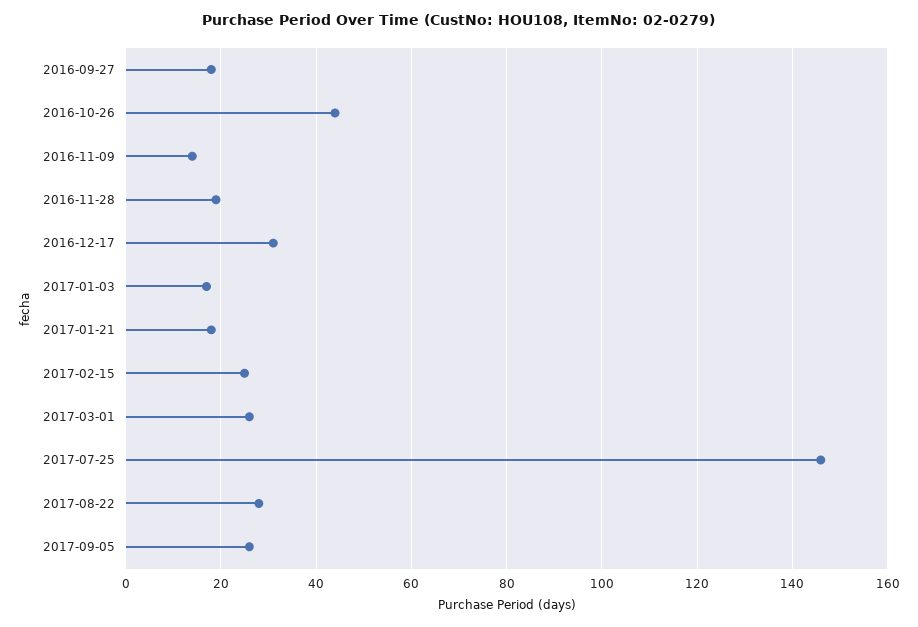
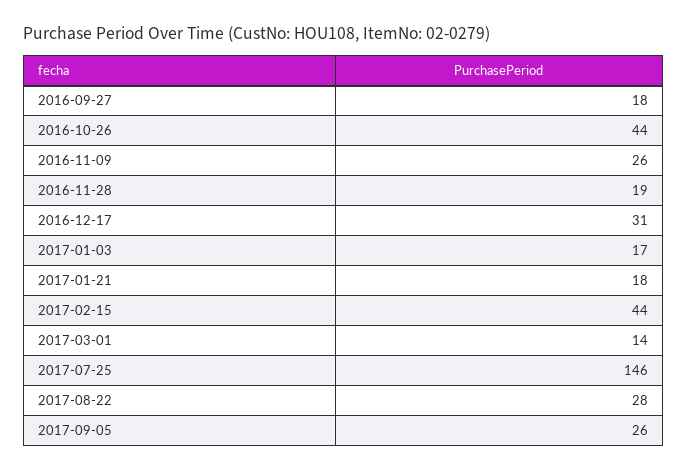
2016-11-09: 15 -> 26
2017-02-15: 25 -> 44
2017-03-01: 25 -> 14

